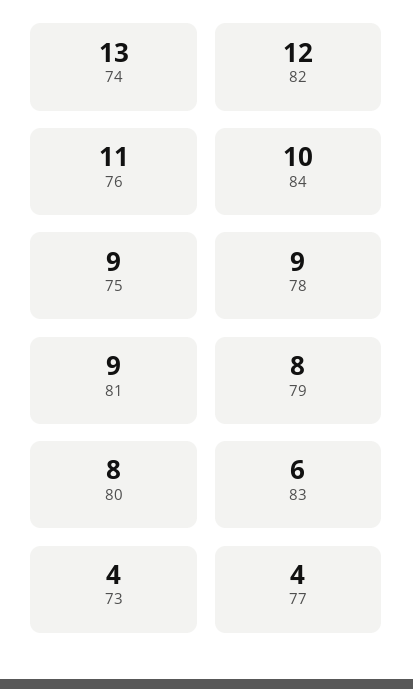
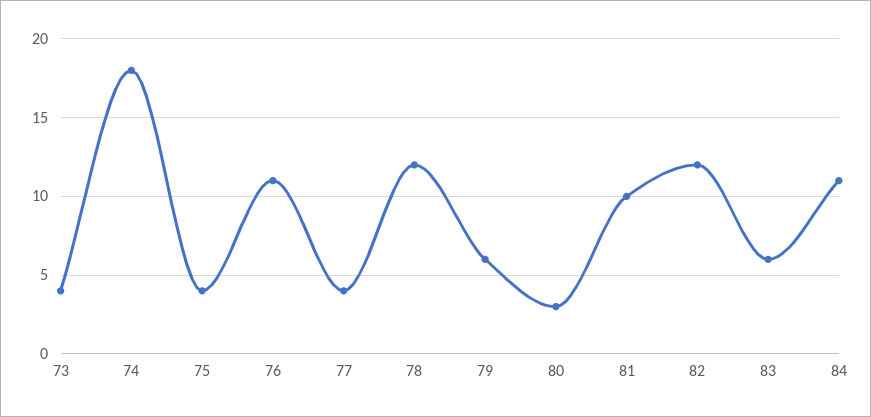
74: 13 -> 18
84: 10 -> 11
75: 9 -> 4
78: 9 -> 12
81: 9 -> 10
79: 8 -> 6
80: 8 -> 3

